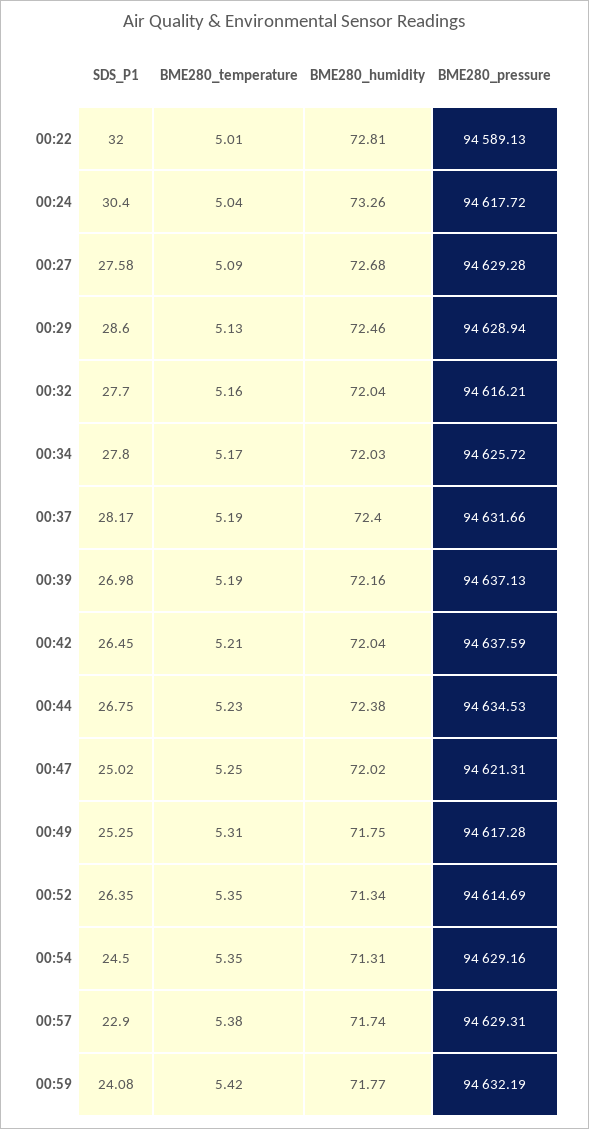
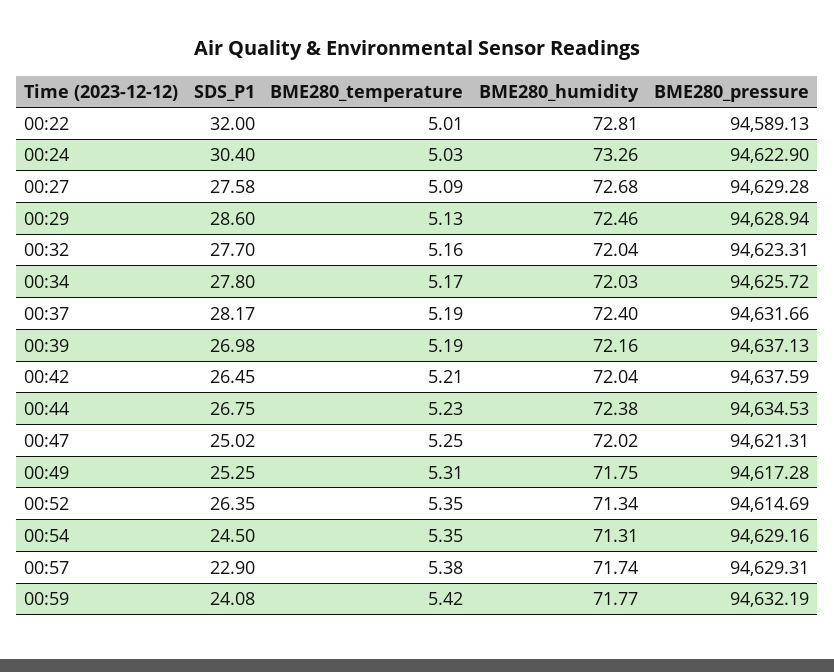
BME280_temperature, 00:24: 5.04 -> 5.03
BME280_pressure, 00:24: 94617.72 -> 94622.9
BME280_pressure, 00:32: 94616.21 -> 94623.31

